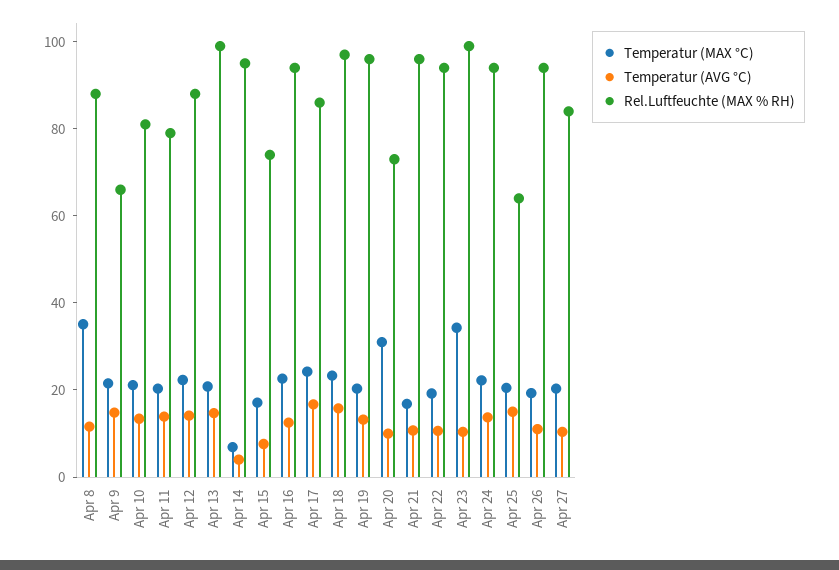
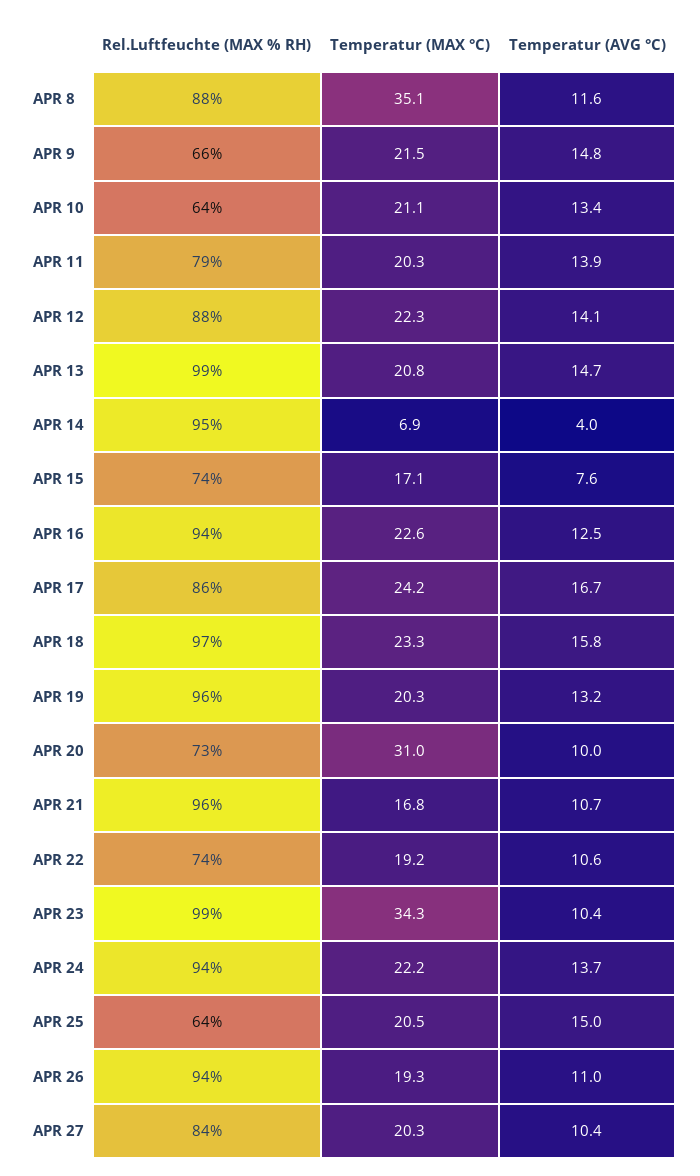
Rel.Luftfeuchte (MAX % RH), Apr 10: 80 -> 64
Rel.Luftfeuchte (MAX % RH), Apr 22: 95 -> 74

